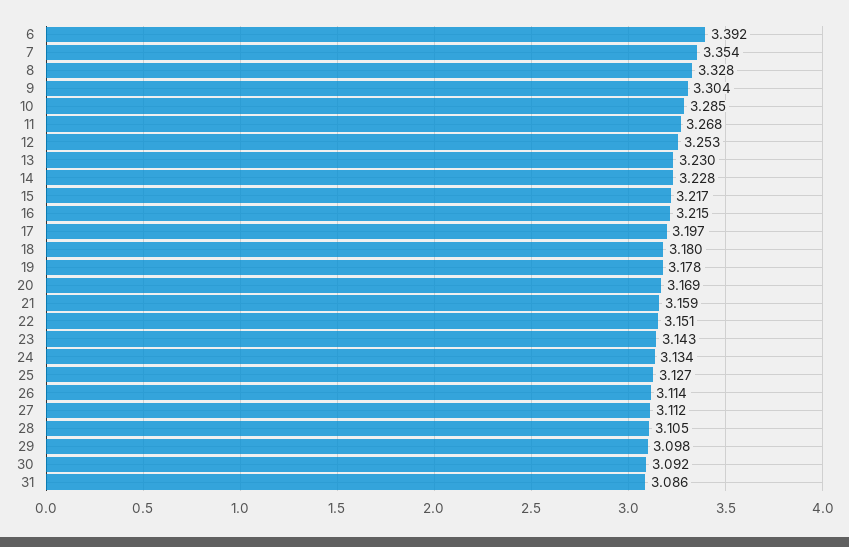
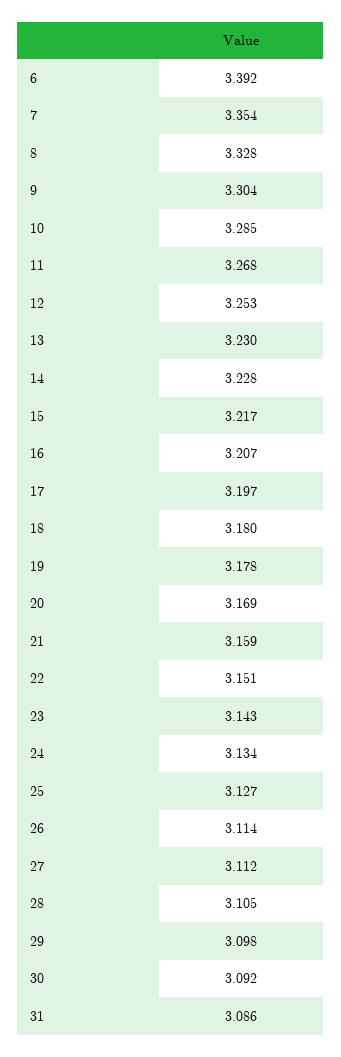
16: 3.215 -> 3.207

